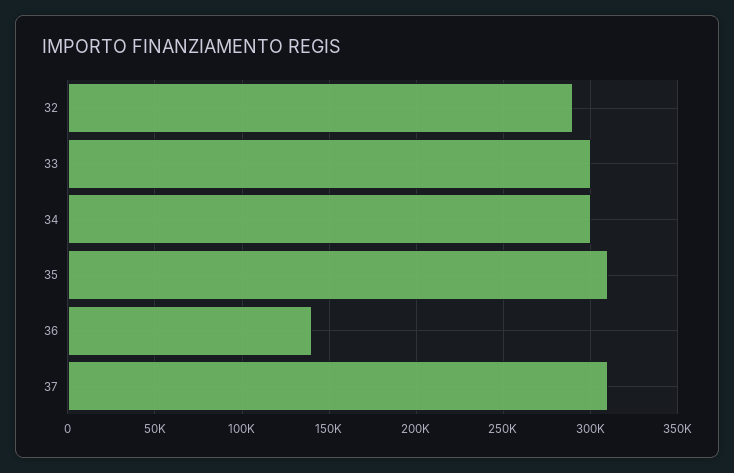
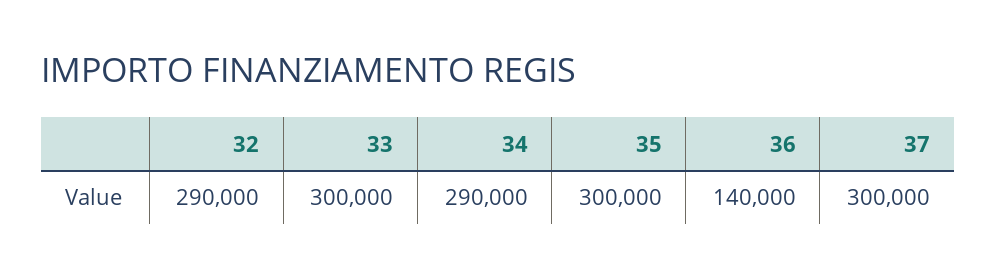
34: 300000 -> 290000
35: 310000 -> 300000
37: 310000 -> 300000

